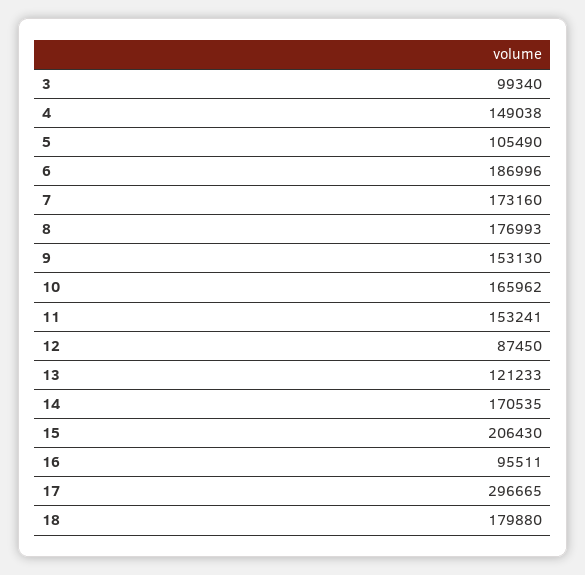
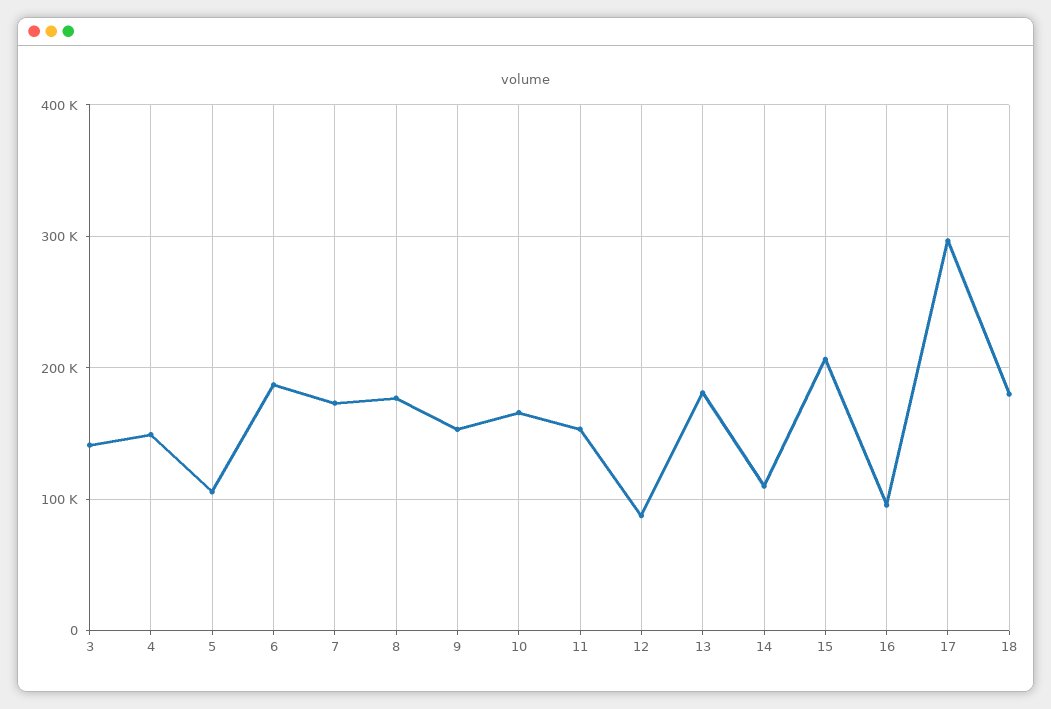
3: 99340 -> 140000
13: 121233 -> 180000
14: 170535 -> 110000

